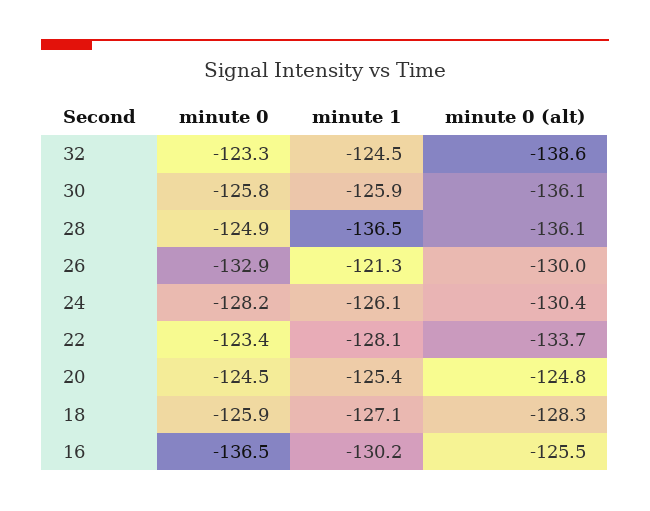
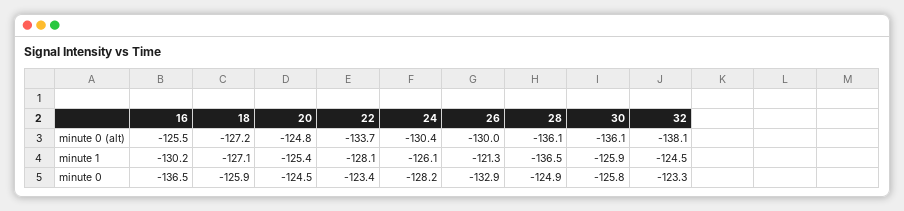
minute 0 (alt), 32: -138.6 -> -138.1
minute 0 (alt), 18: -128.3 -> -127.2

